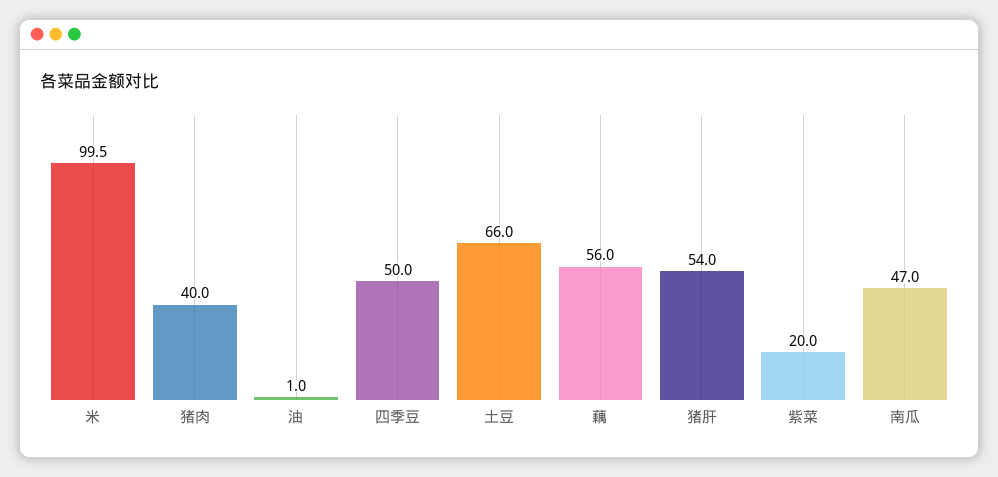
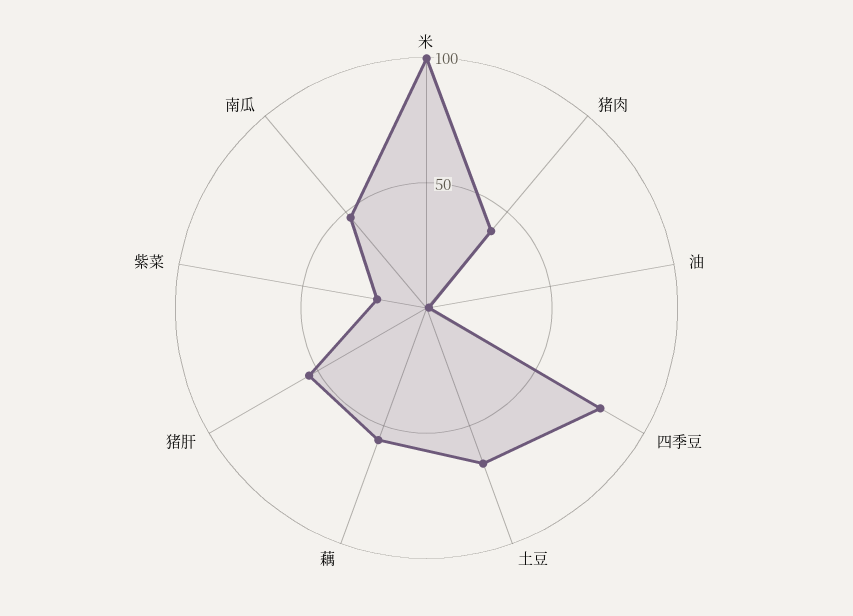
四季豆: 50 -> 80

